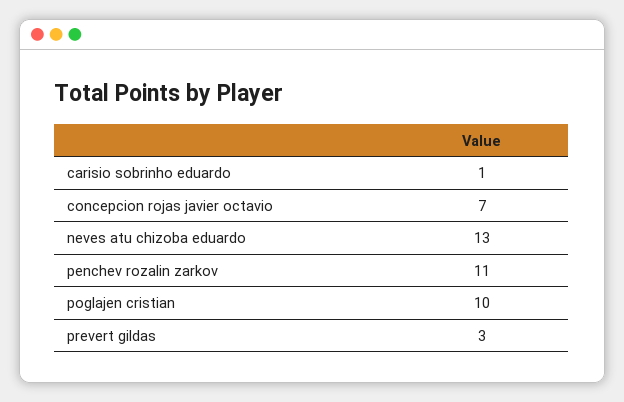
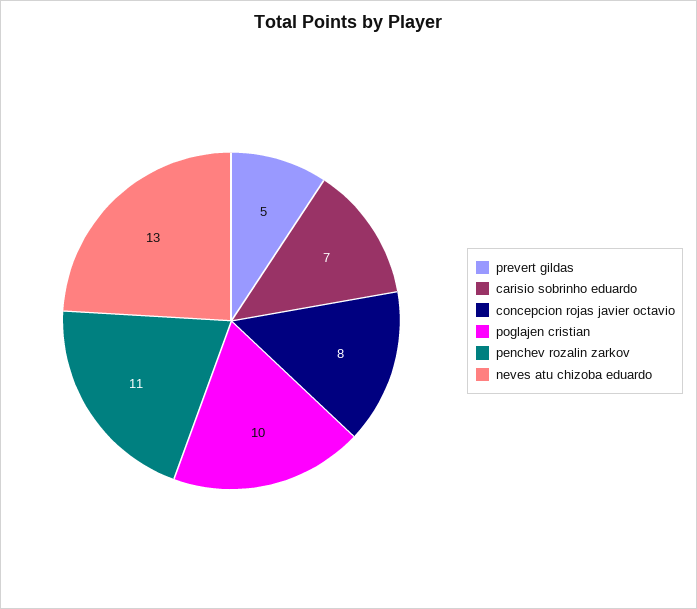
carisio sobrinho eduardo: 1 -> 7
concepcion rojas javier octavio: 7 -> 8
prevert gildas: 3 -> 5

